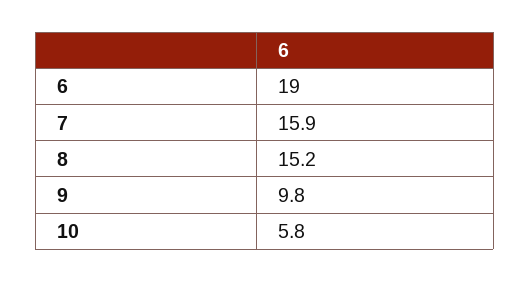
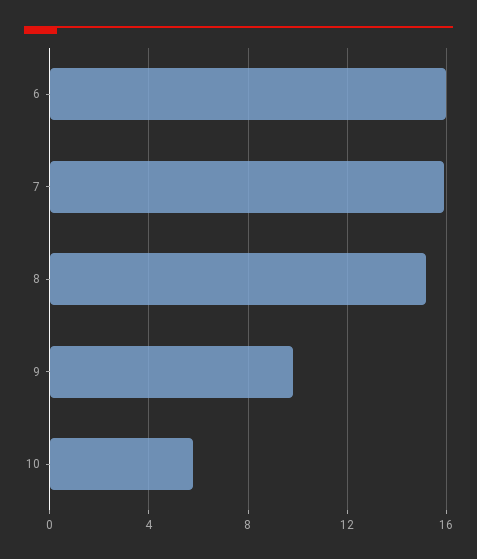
6: 19 -> 16

